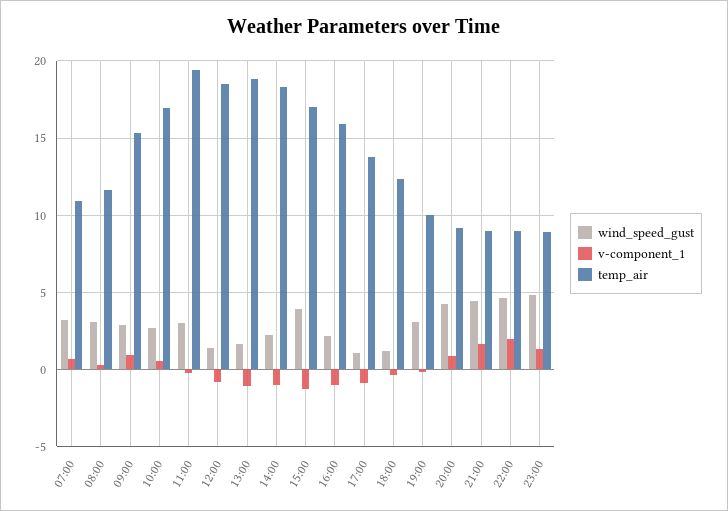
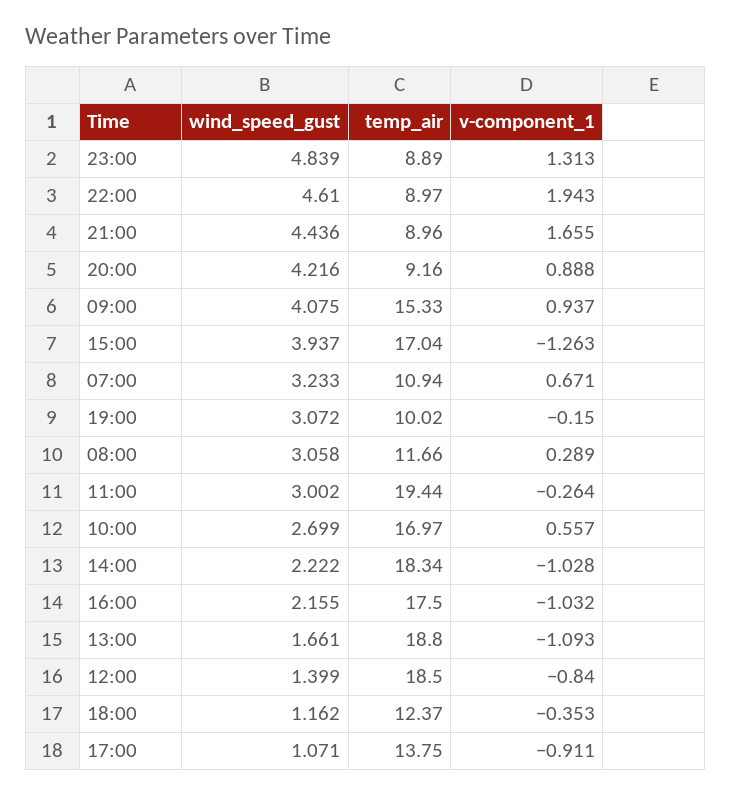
wind_speed_gust, 09:00: 3 -> 4.075
temp_air, 16:00: 16 -> 17.5

